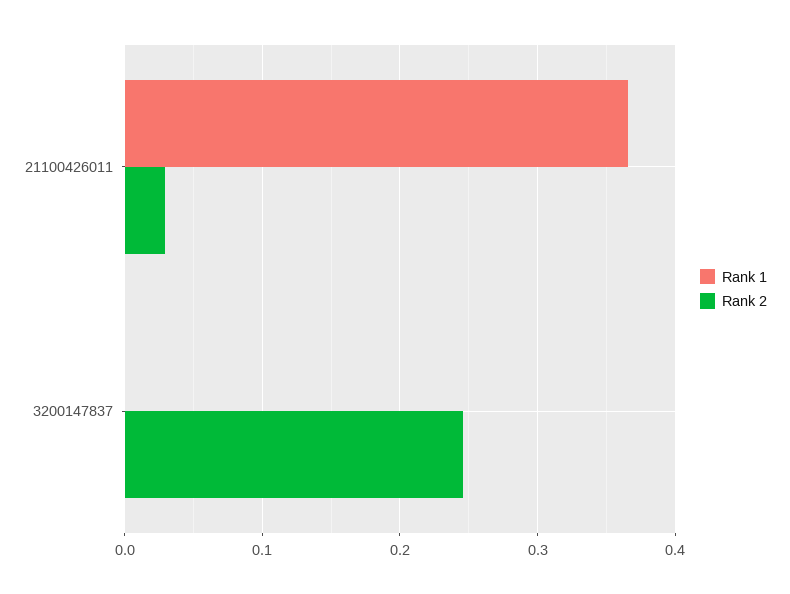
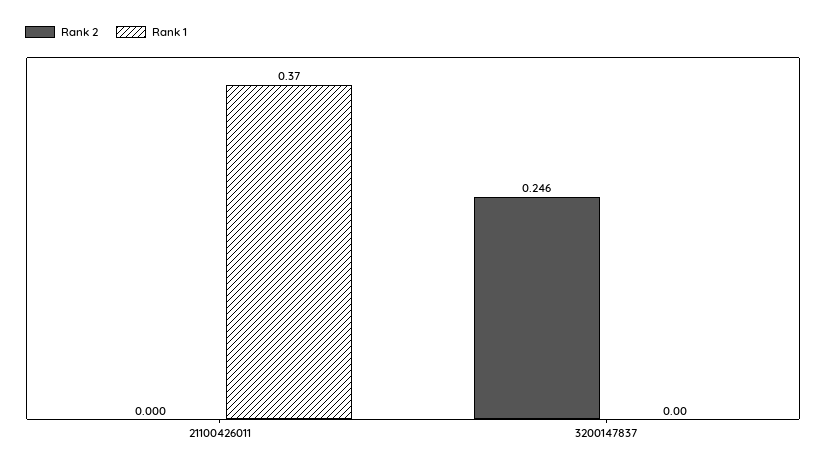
Rank 2, 21100426011: 0.03 -> 0

